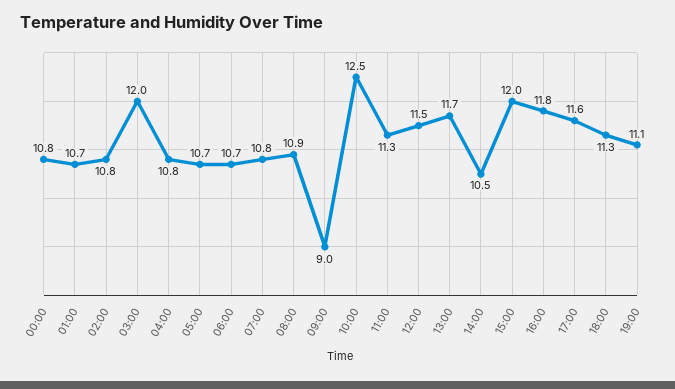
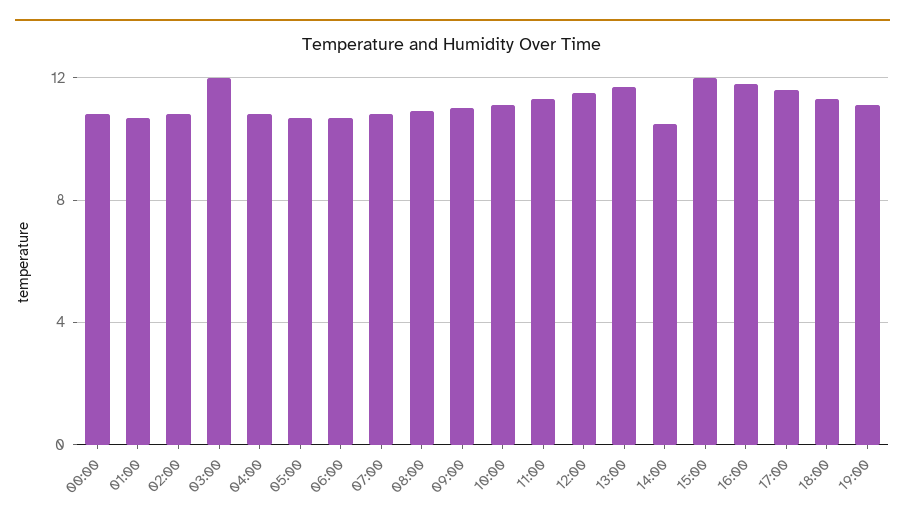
09:00: 9 -> 11
10:00: 12.5 -> 11

